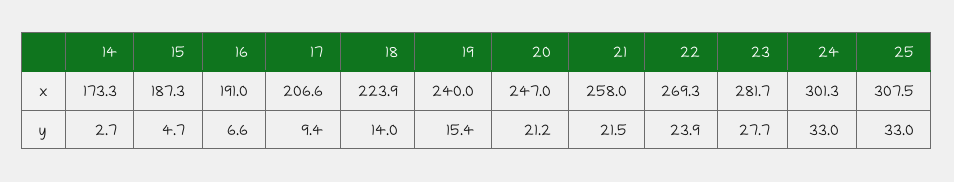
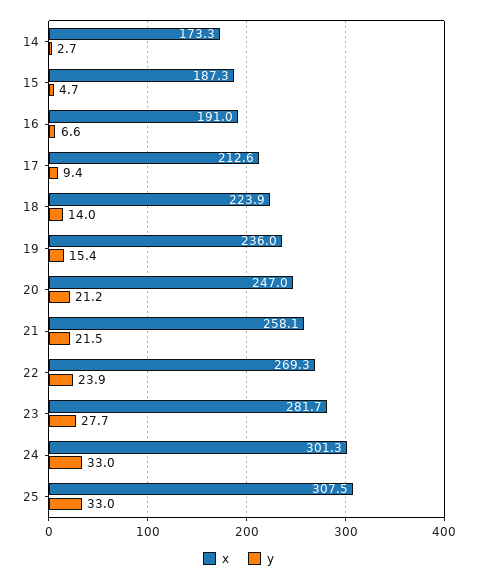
x, 17: 206.6 -> 212.6
x, 19: 240 -> 236
x, 21: 258 -> 258.1

